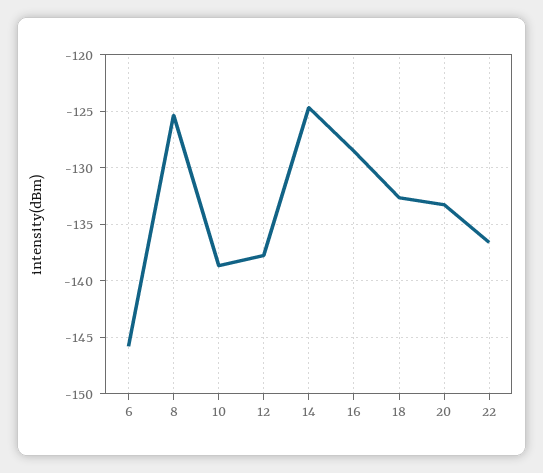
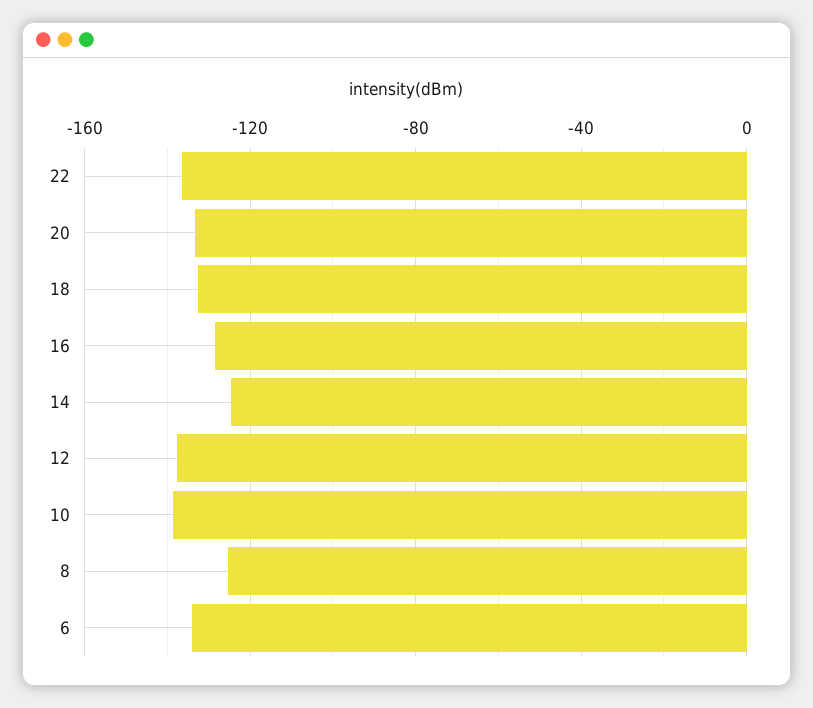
6: -146 -> -135

